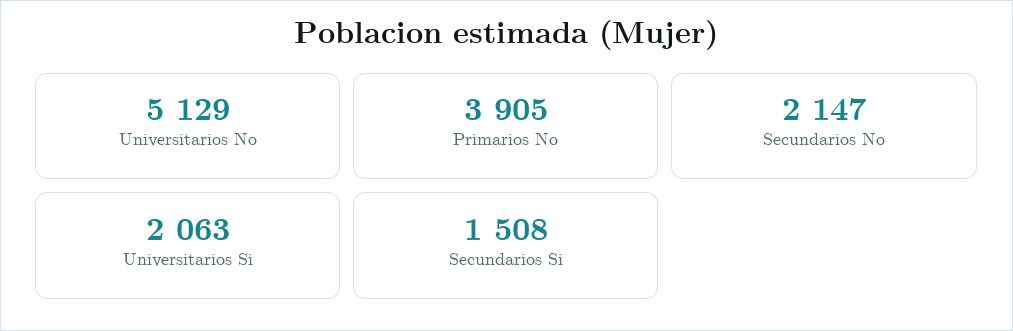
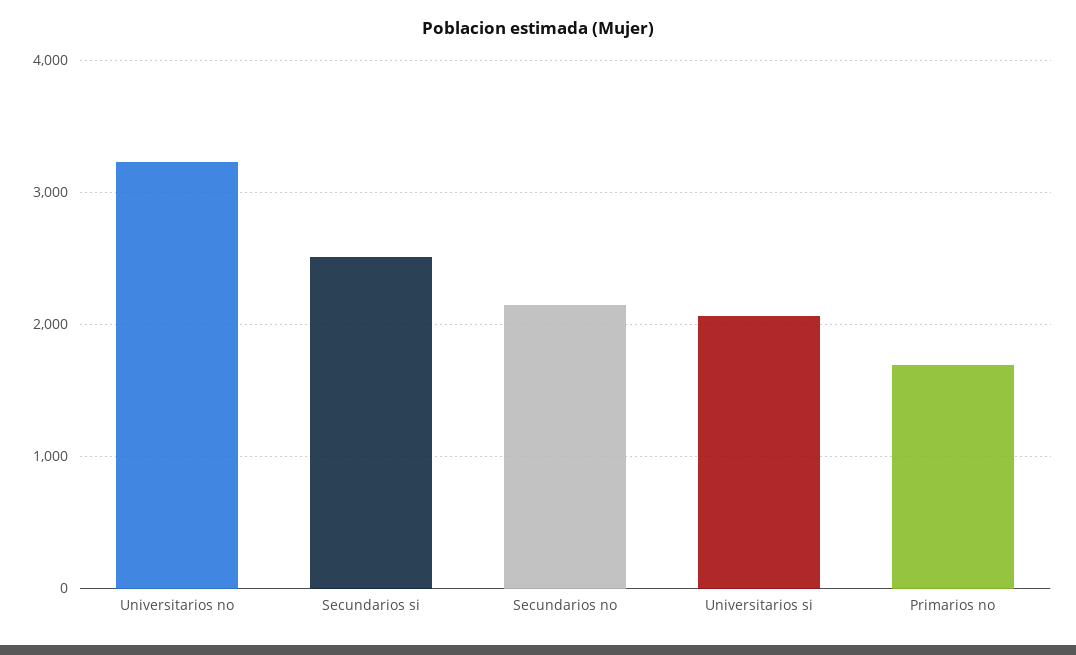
Universitarios No: 5129 -> 3200
Primarios No: 3905 -> 1700
Secundarios Si: 1508 -> 2500

